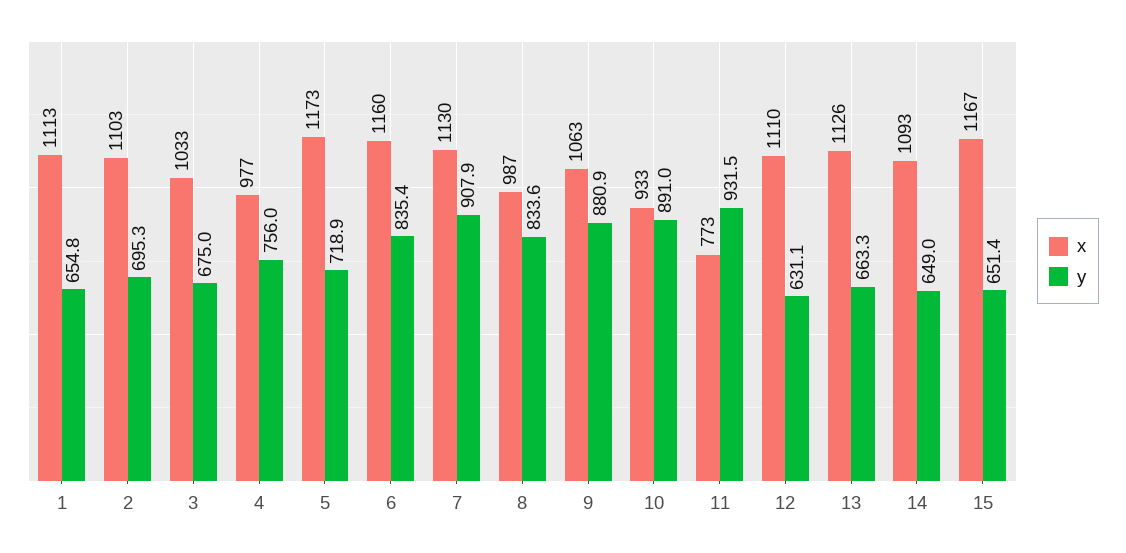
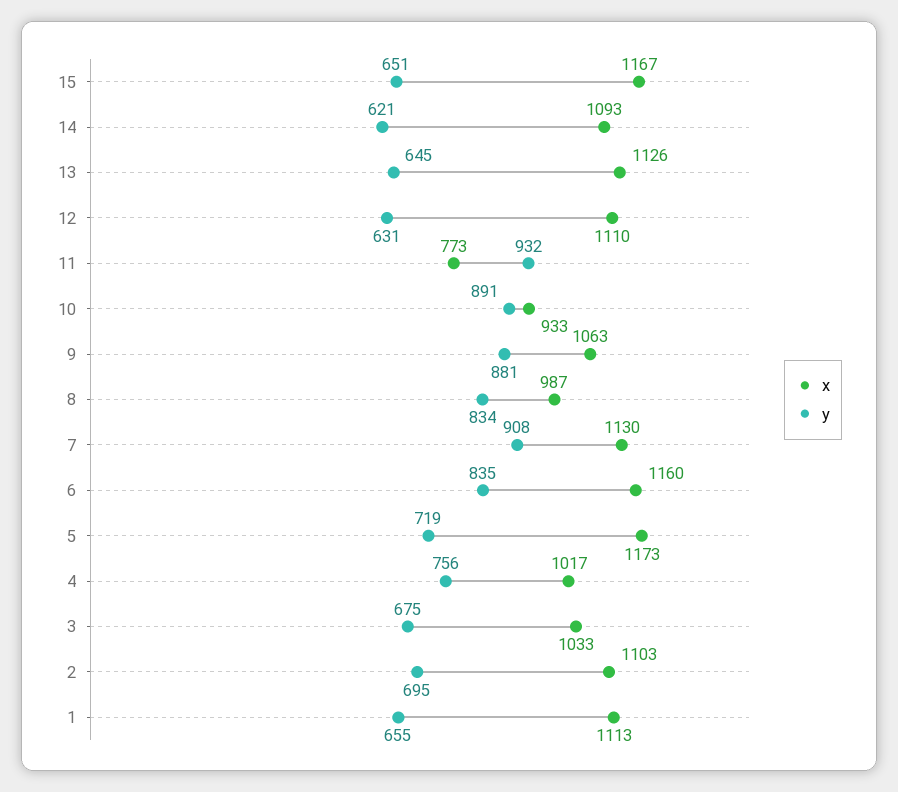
x, 4: 977 -> 1017
y, 13: 663.3 -> 645
y, 14: 649 -> 621

